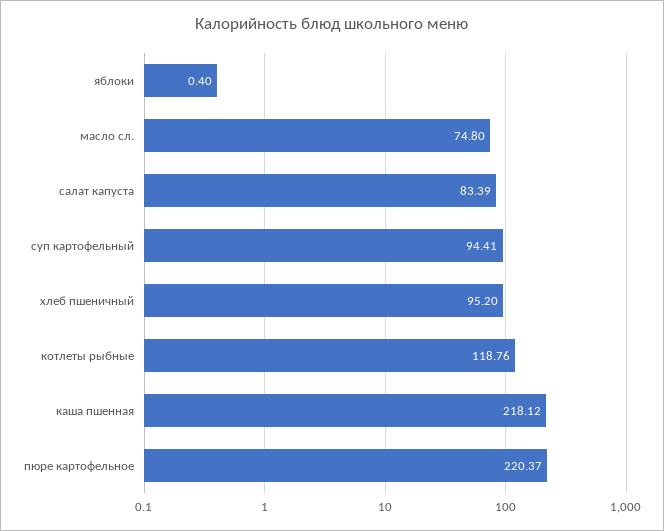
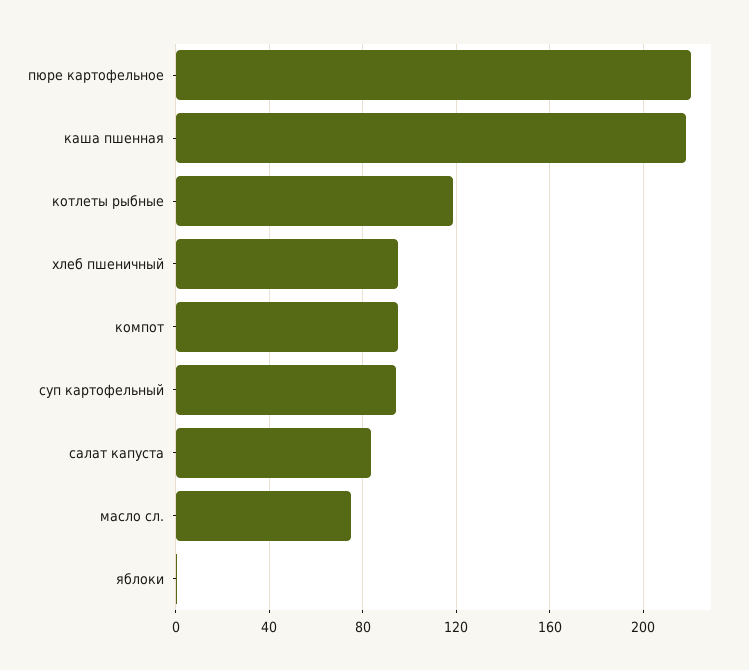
компот: none -> 95

